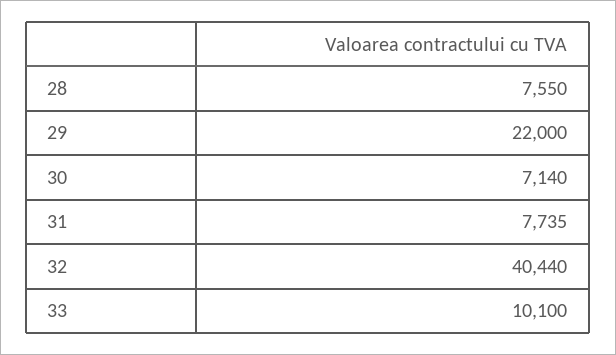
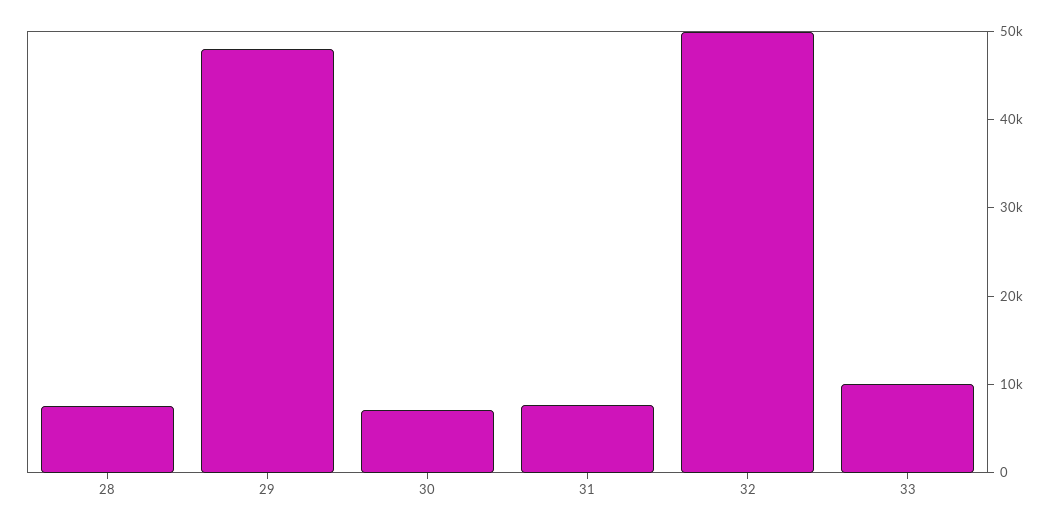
29: 22000 -> 48000
32: 40440 -> 50000

